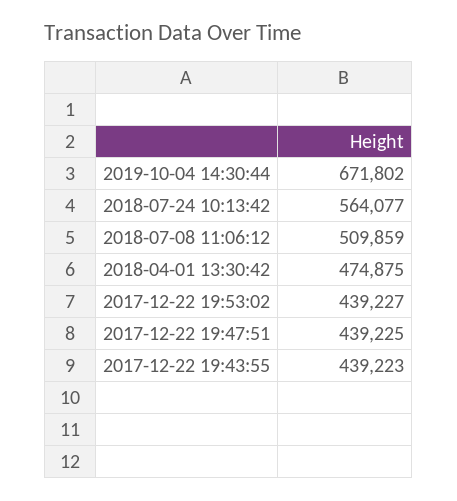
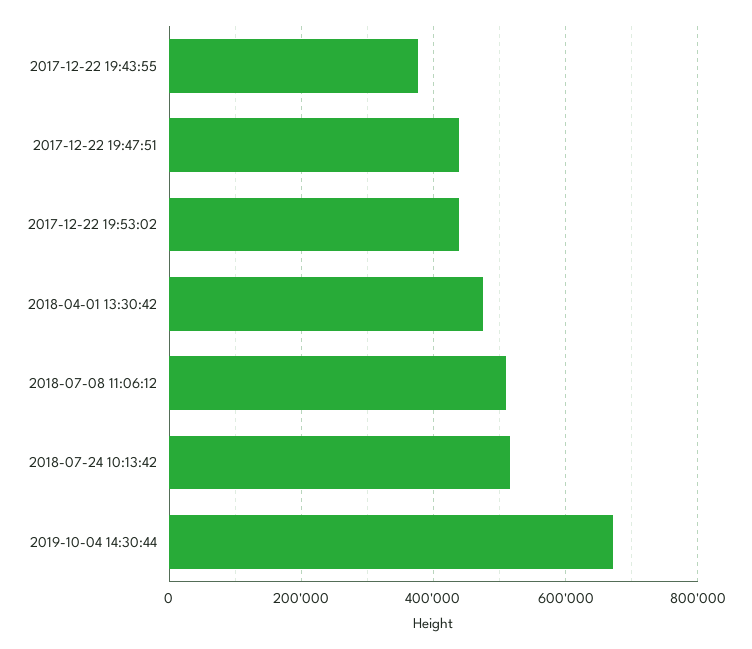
2018-07-24 10:13:42: 564077 -> 520000
2017-12-22 19:43:55: 439223 -> 380000

